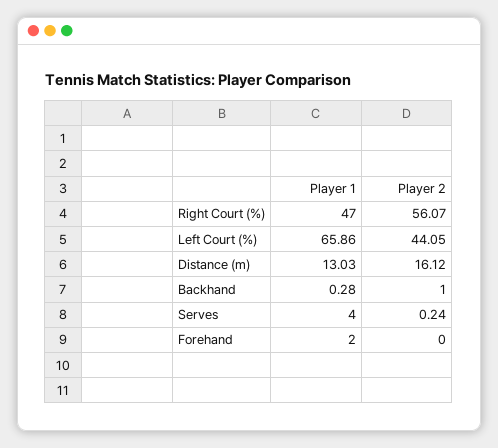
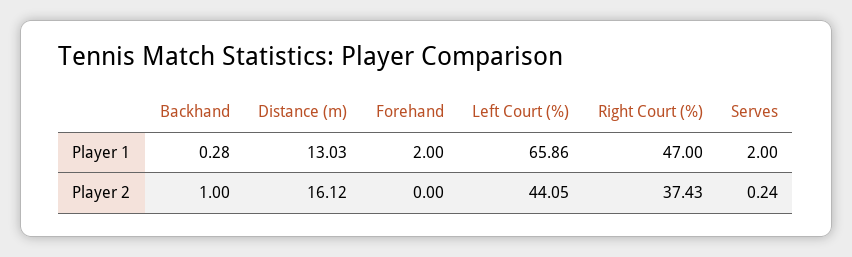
Player 2, Right Court (%): 56.07 -> 37.43
Player 1, Serves: 4 -> 2

